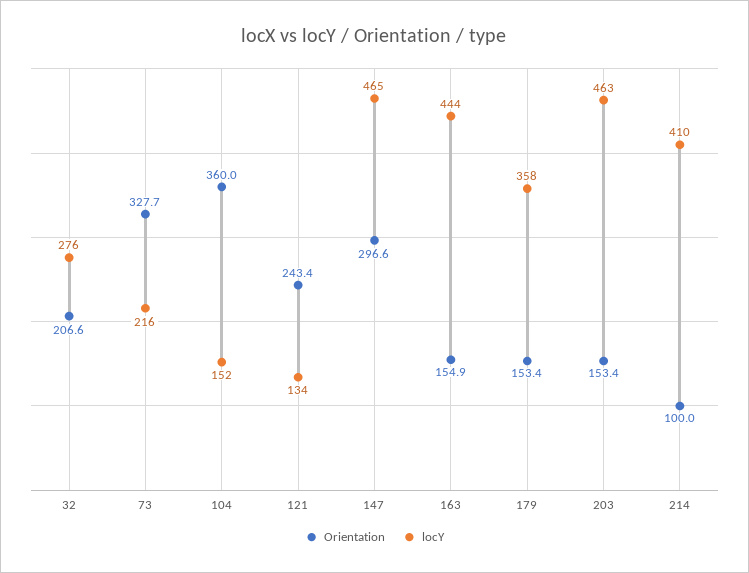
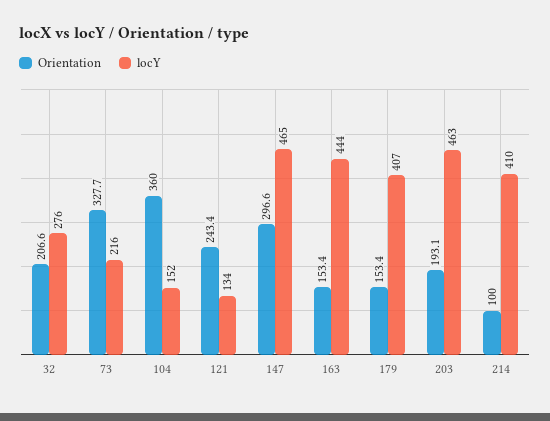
Orientation, 163: 154.9 -> 153.4
locY, 179: 358 -> 407
Orientation, 203: 153.4 -> 193.1

